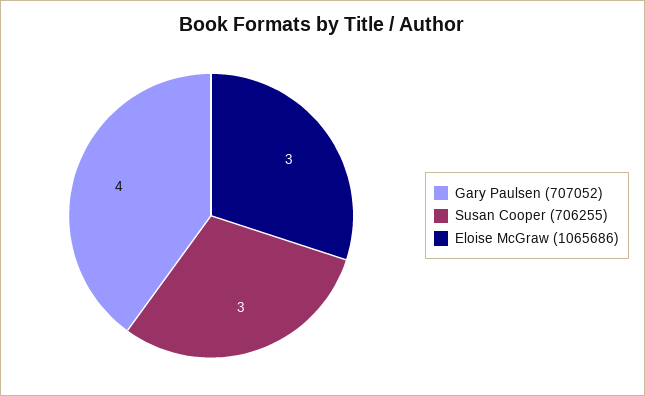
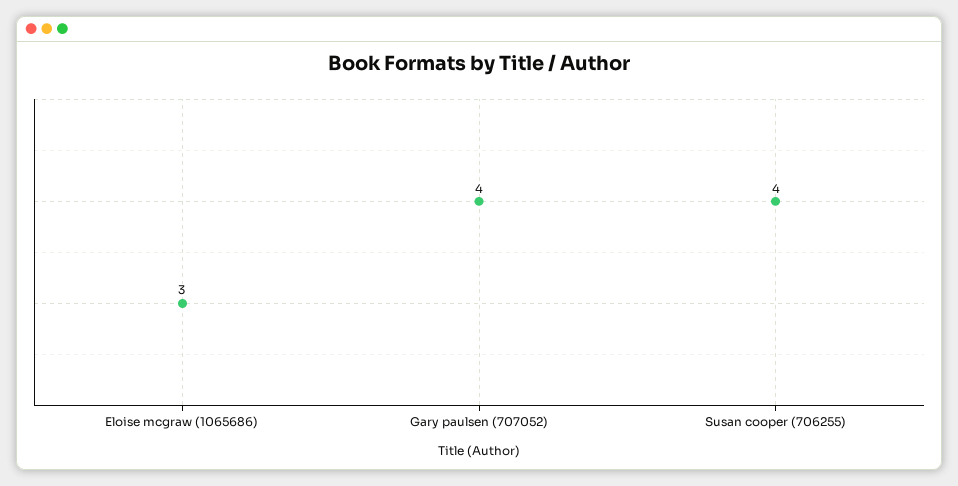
Susan Cooper (706255): 3 -> 4

